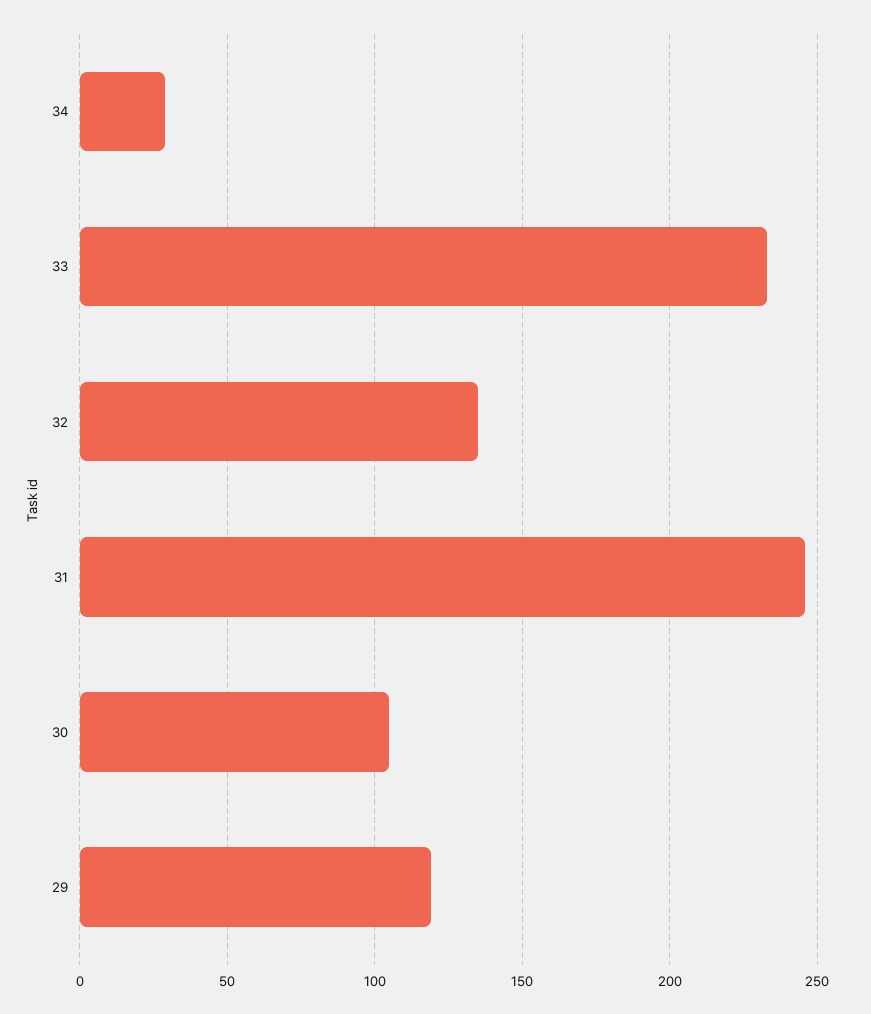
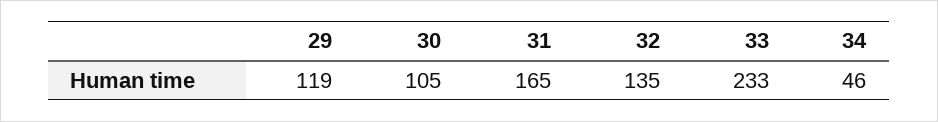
34: 30 -> 46
31: 245 -> 165

